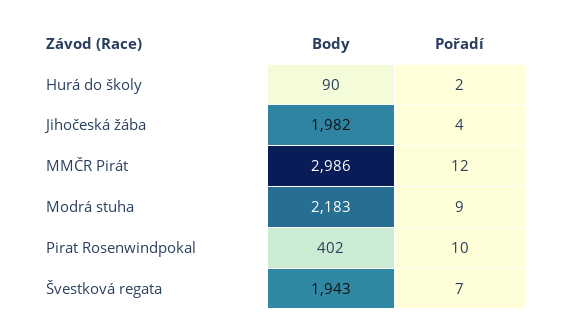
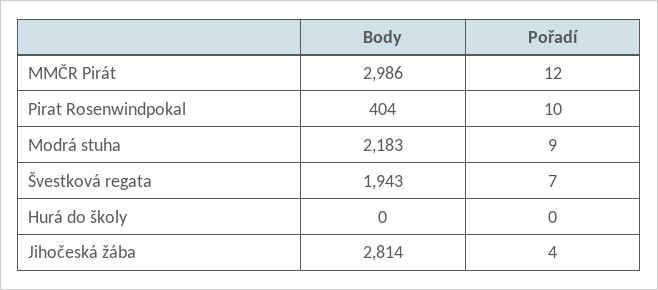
Body, Hurá do školy: 90 -> 0
Pořadí, Hurá do školy: 2 -> 0
Body, Jihočeská žába: 1982 -> 2814
Body, Pirat Rosenwindpokal: 402 -> 404

